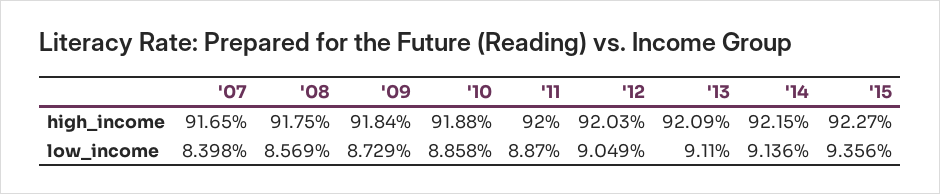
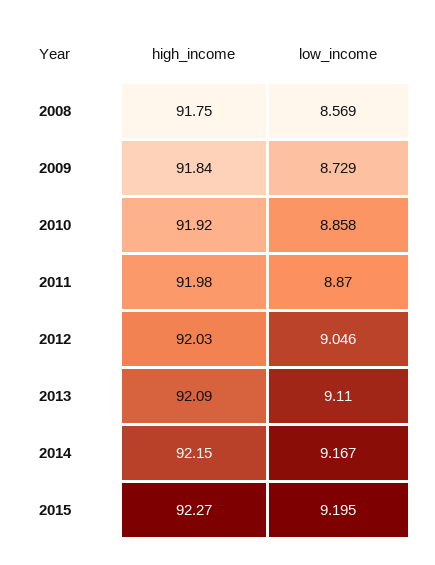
'07, high_income: 91.65 -> none
'10, high_income: 91.88 -> 91.92
'11, high_income: 92 -> 91.98
'07, low_income: 8.398 -> none
'12, low_income: 9.049 -> 9.046
'14, low_income: 9.136 -> 9.167
'15, low_income: 9.356 -> 9.195

